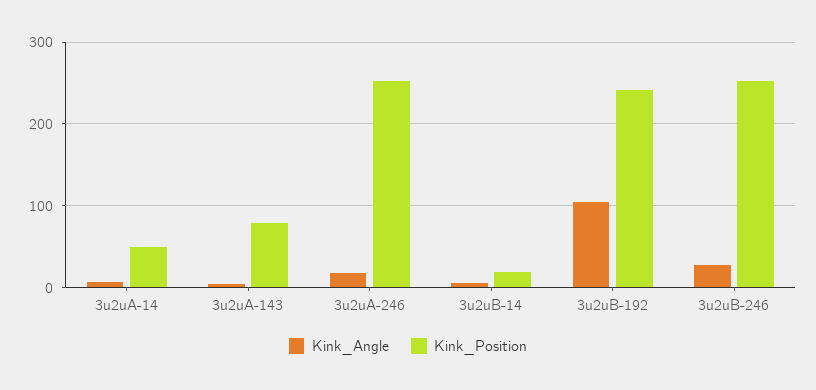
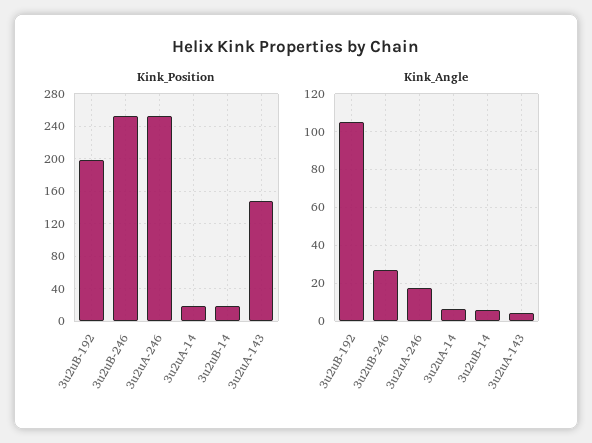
Kink_Position, 3u2uA-14: 50 -> 20
Kink_Position, 3u2uA-143: 80 -> 150
Kink_Position, 3u2uB-192: 240 -> 200

